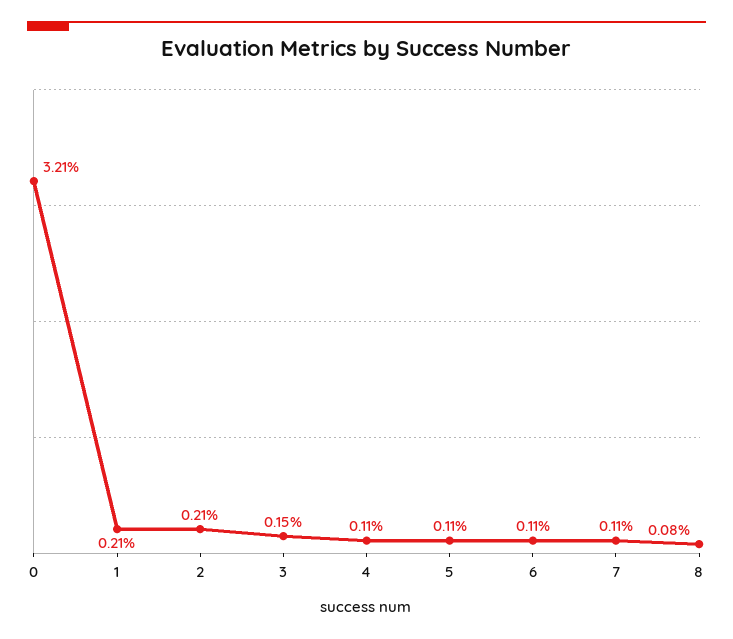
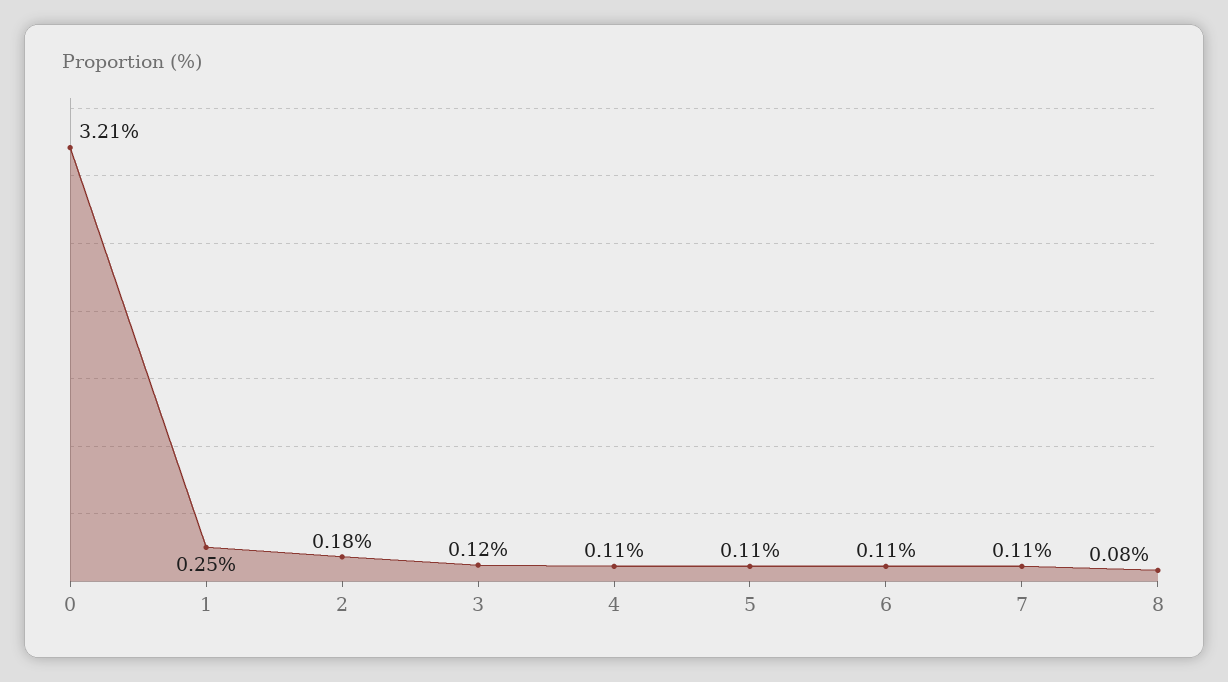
1: 0.21 -> 0.25
2: 0.21 -> 0.18
3: 0.15 -> 0.12

